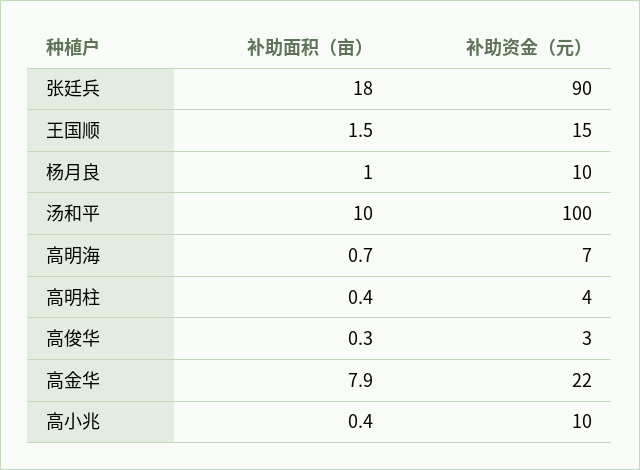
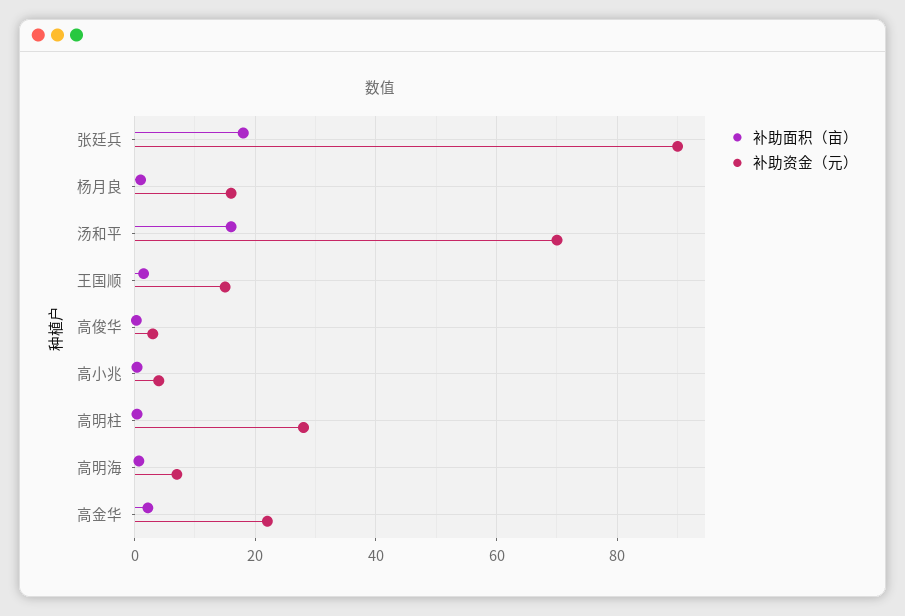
补助资金（元）, 杨月良: 10 -> 16
补助面积（亩）, 汤和平: 10 -> 16
补助资金（元）, 汤和平: 100 -> 70
补助资金（元）, 高明柱: 4 -> 28
补助面积（亩）, 高金华: 7.9 -> 2
补助资金（元）, 高小兆: 10 -> 4

